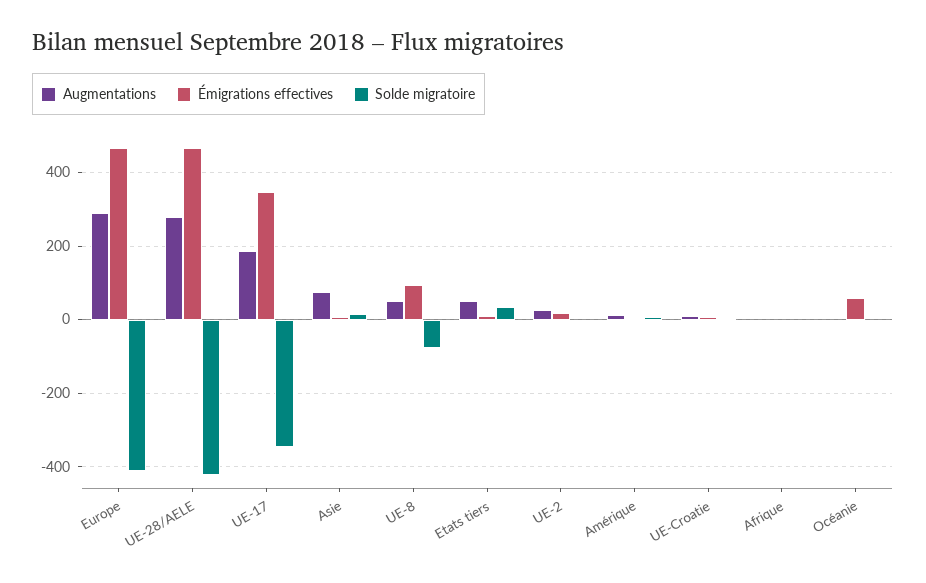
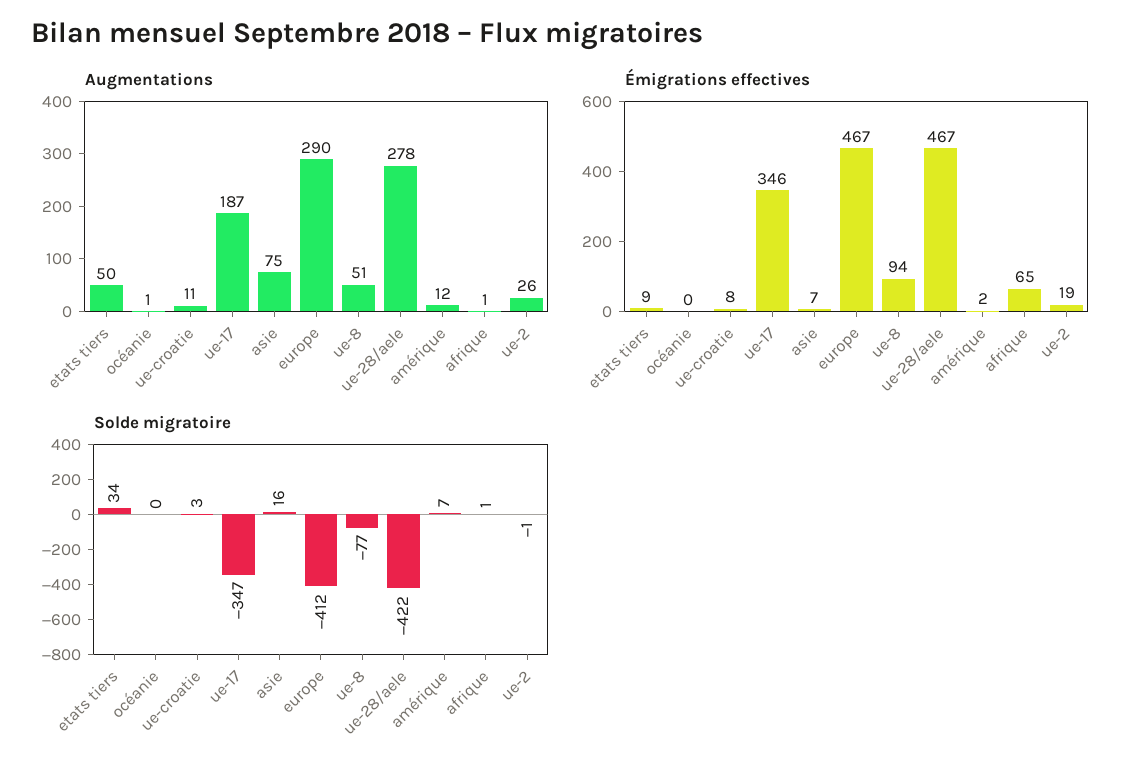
Émigrations effectives, Afrique: 0 -> 65
Émigrations effectives, Océanie: 60 -> 0

